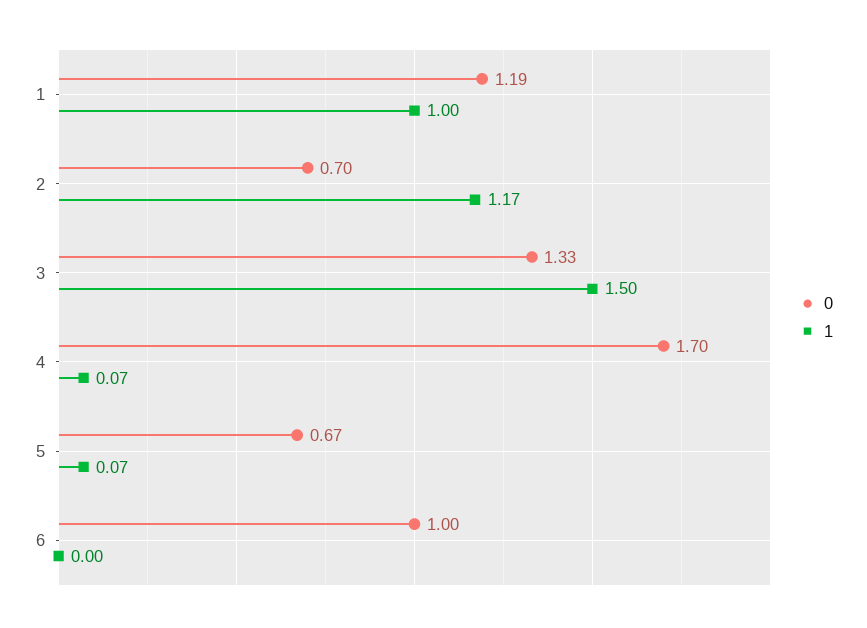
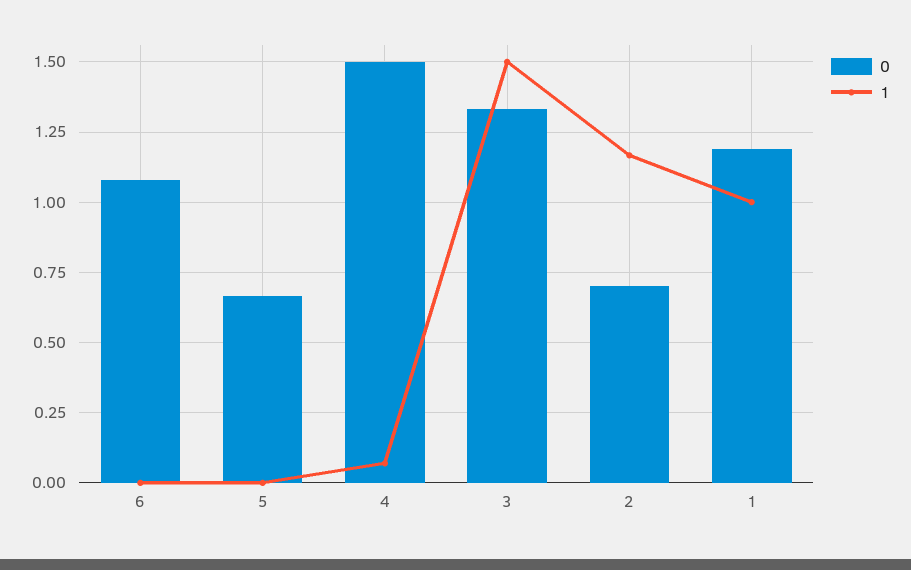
0, 4: 1.7 -> 1.5
1, 5: 0.07 -> 0
0, 6: 1 -> 1.075

